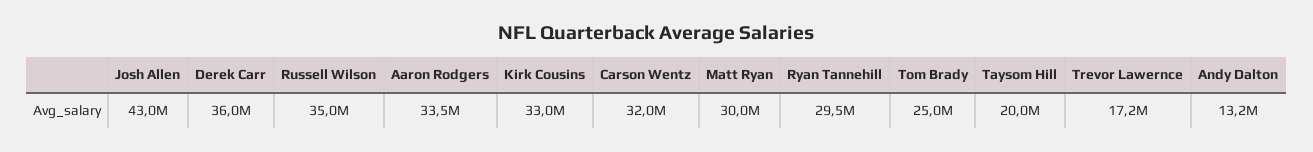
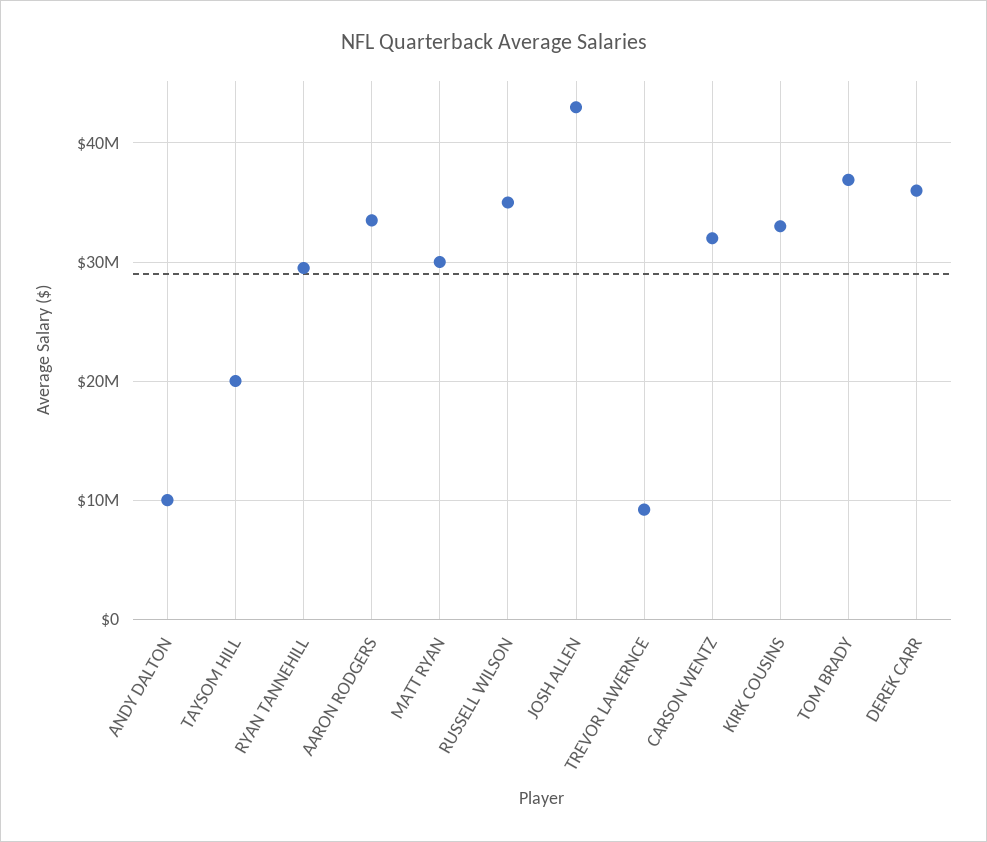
Tom Brady: 25000000 -> 37000000
Trevor Lawernce: 17200000 -> 9000000
Andy Dalton: 13200000 -> 10000000

